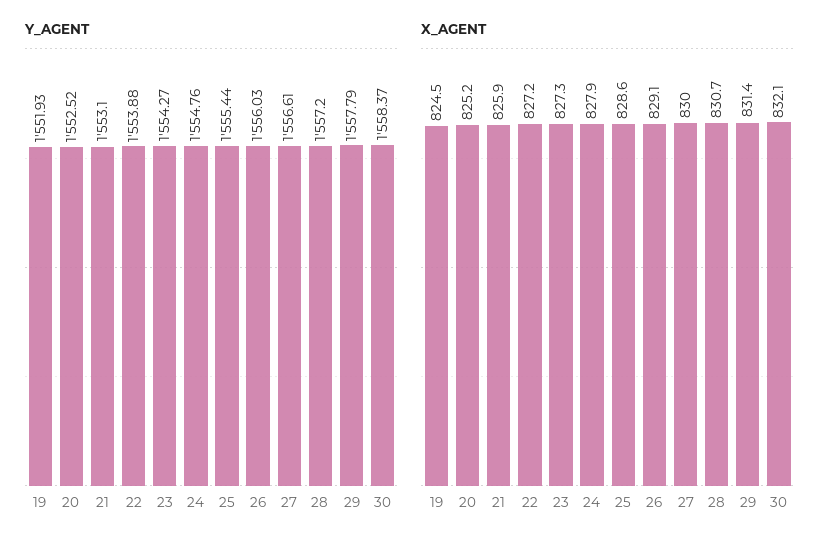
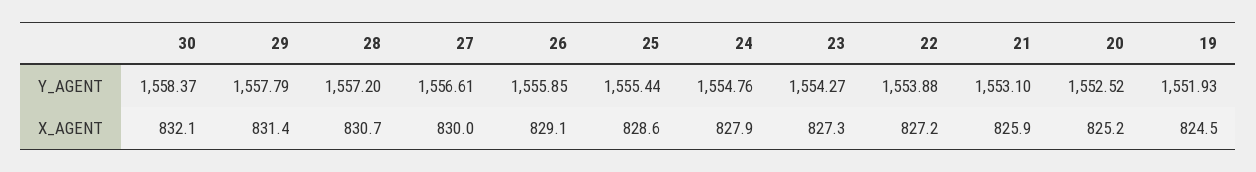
Y_AGENT, 26: 1556.03 -> 1555.85

